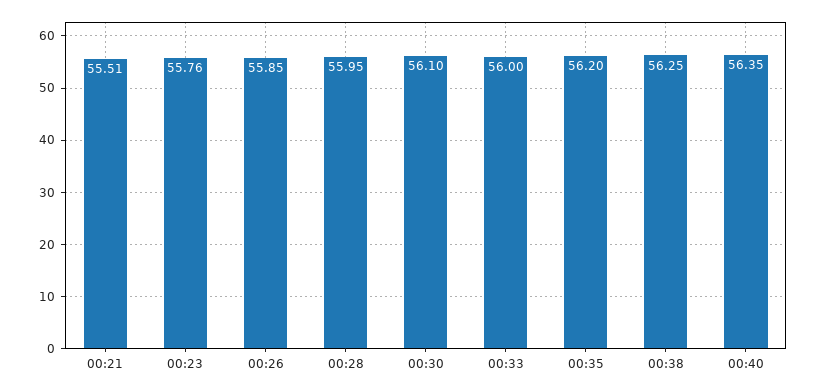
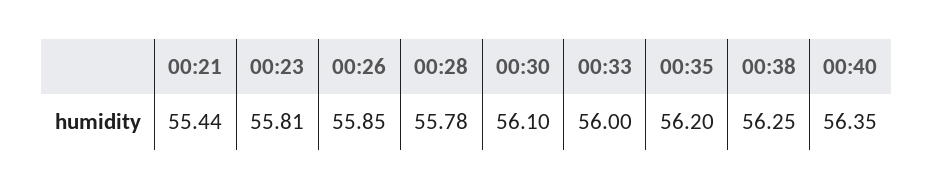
00:21: 55.51 -> 55.44
00:23: 55.76 -> 55.81
00:28: 55.95 -> 55.78

